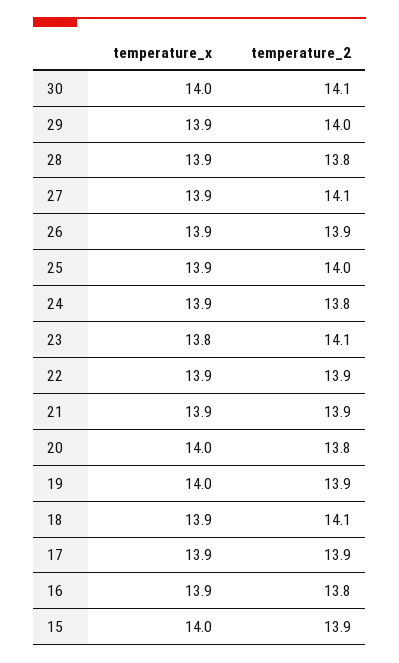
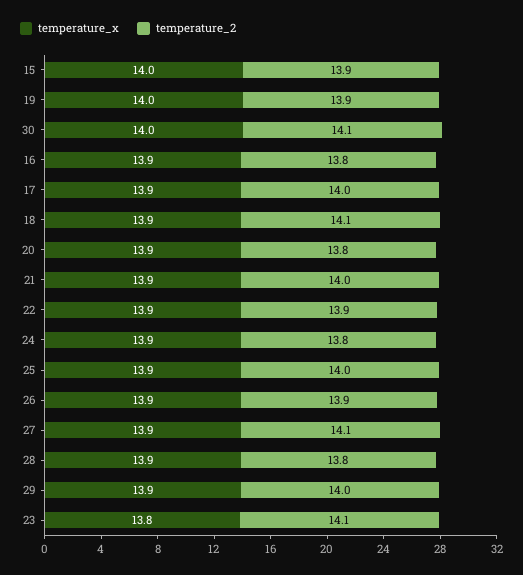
temperature_2, 21: 13.9 -> 14
temperature_x, 20: 14 -> 13.9
temperature_2, 17: 13.9 -> 14

